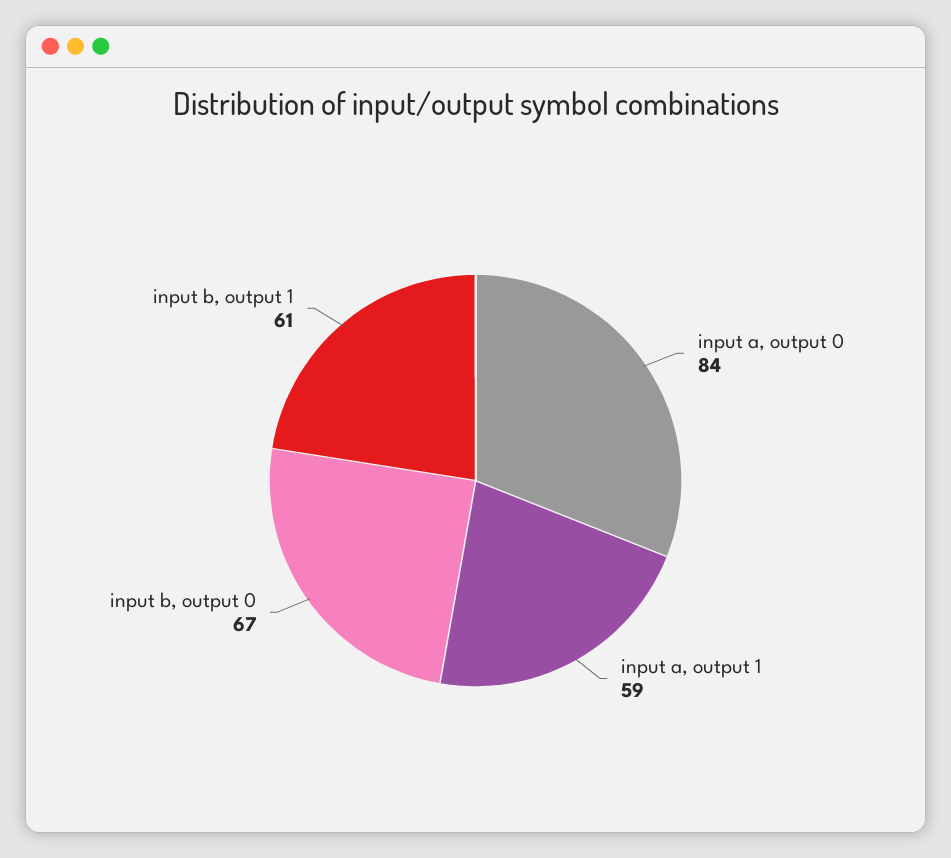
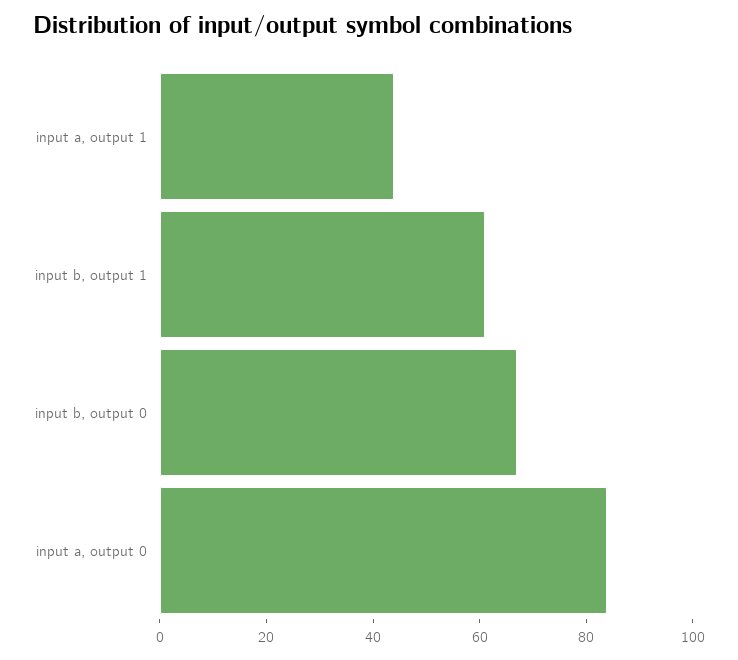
input a, output 1: 59 -> 45

